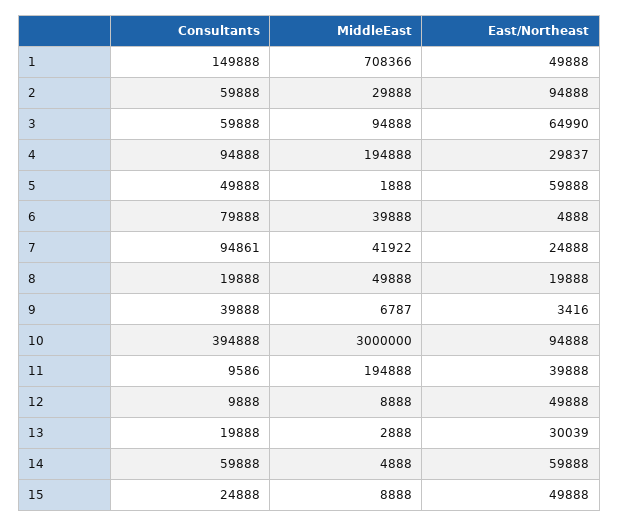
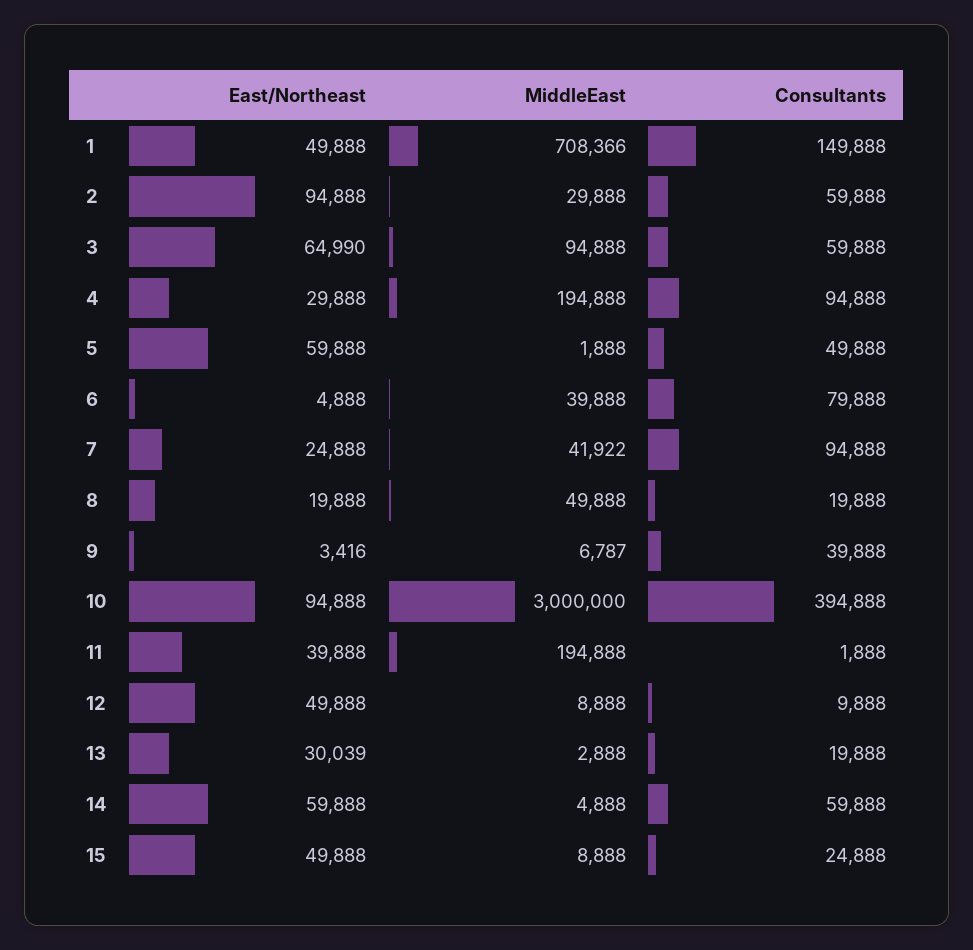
East/Northeast, 4: 29837 -> 29888
Consultants, 7: 94861 -> 94888
Consultants, 11: 9586 -> 1888

